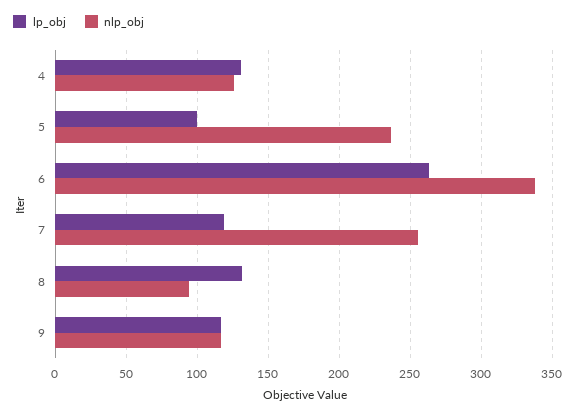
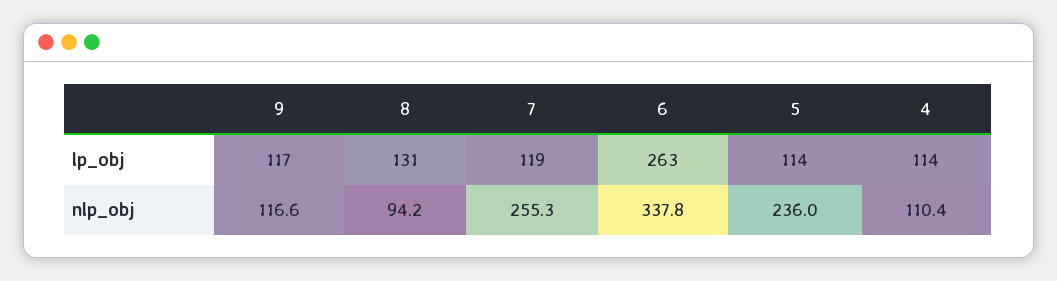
lp_obj, 4: 130 -> 114
nlp_obj, 4: 125 -> 110.4
lp_obj, 5: 100 -> 114

